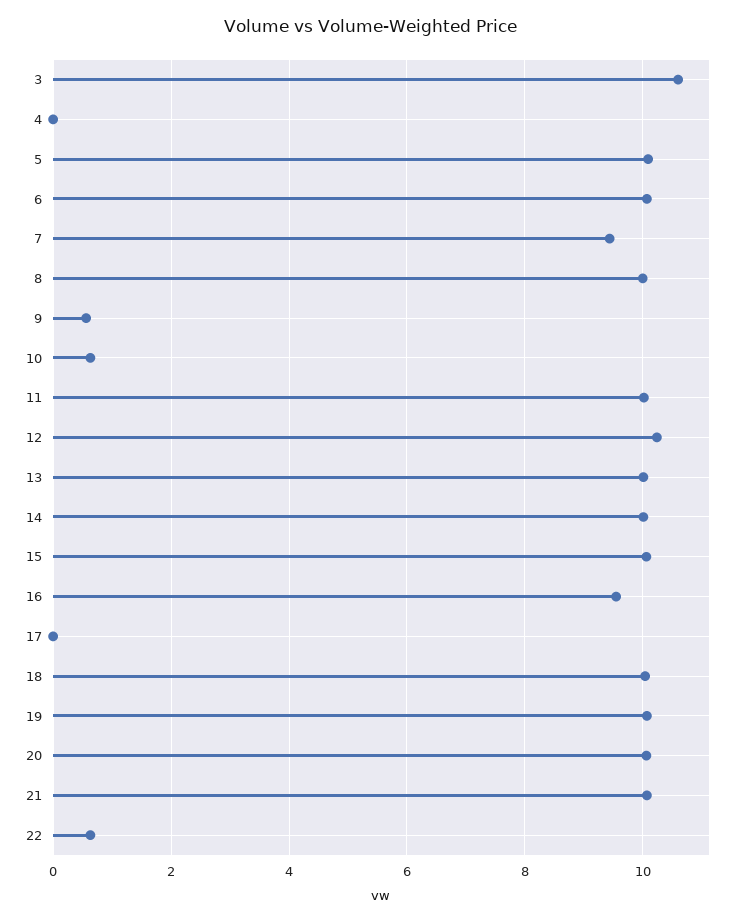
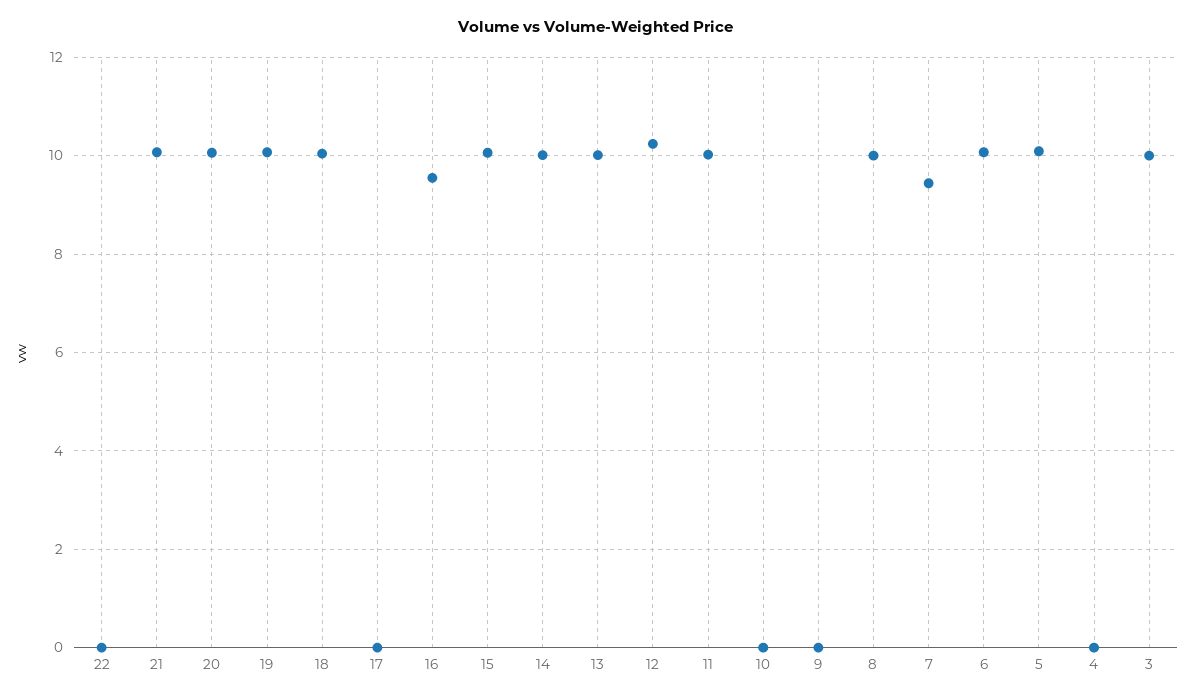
3: 10.6 -> 10
9: 0.6 -> 0
10: 0.6 -> 0
22: 0.6 -> 0

